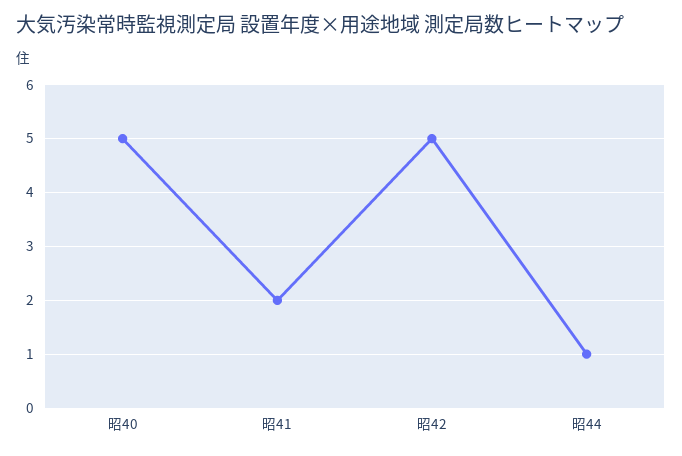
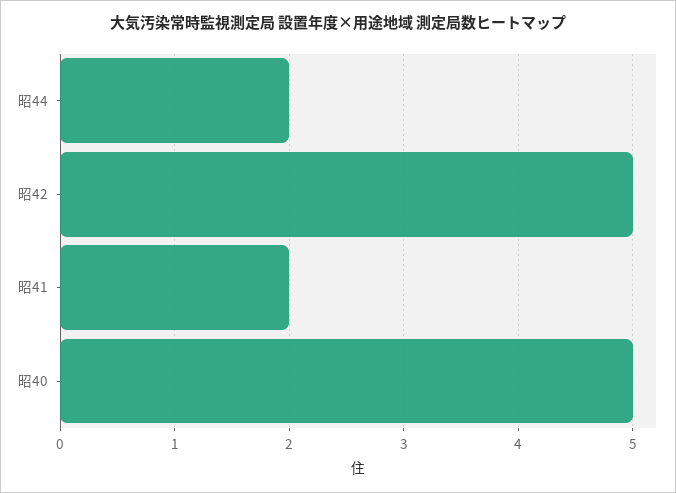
昭44: 1 -> 2

